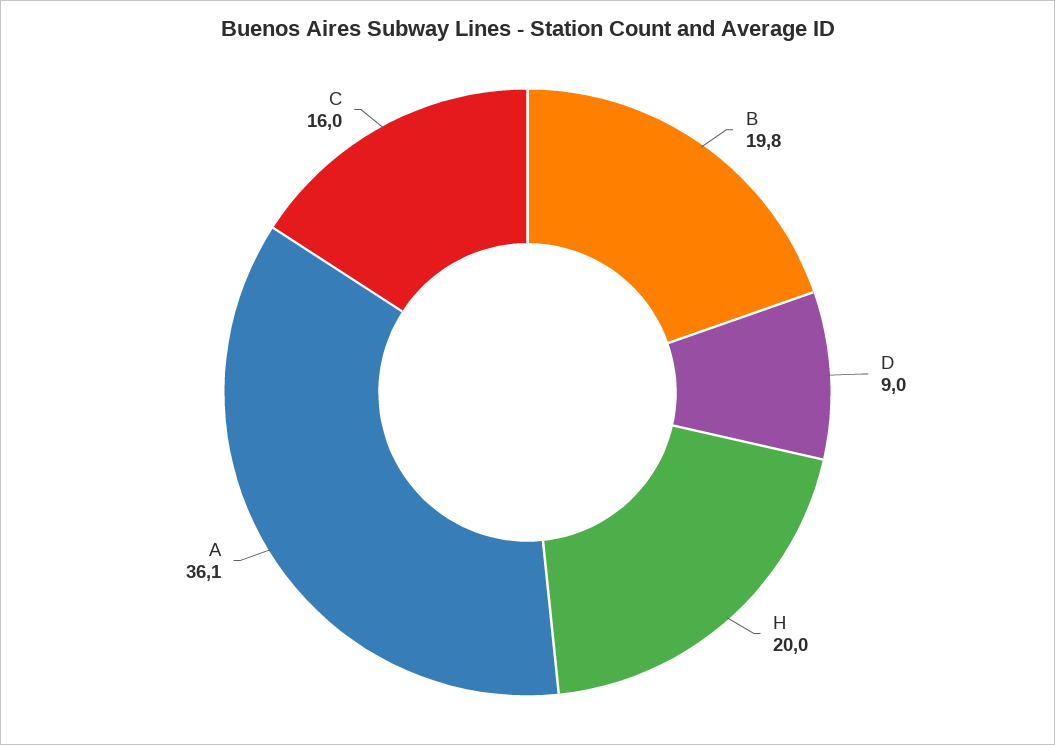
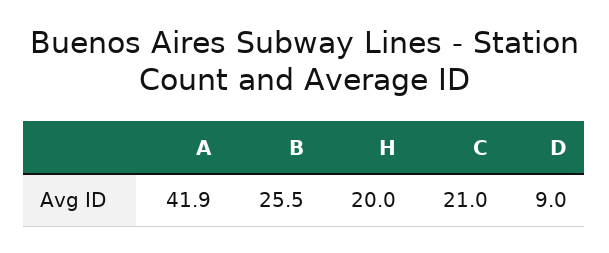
B: 19.8 -> 25.5
A: 36.1 -> 41.9
C: 16 -> 21

